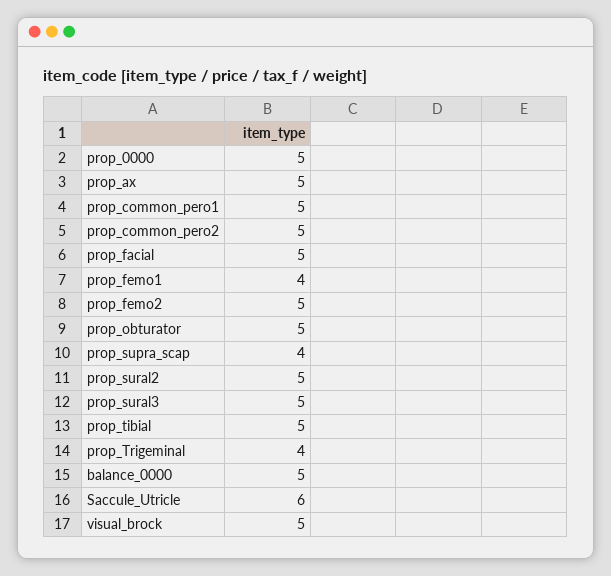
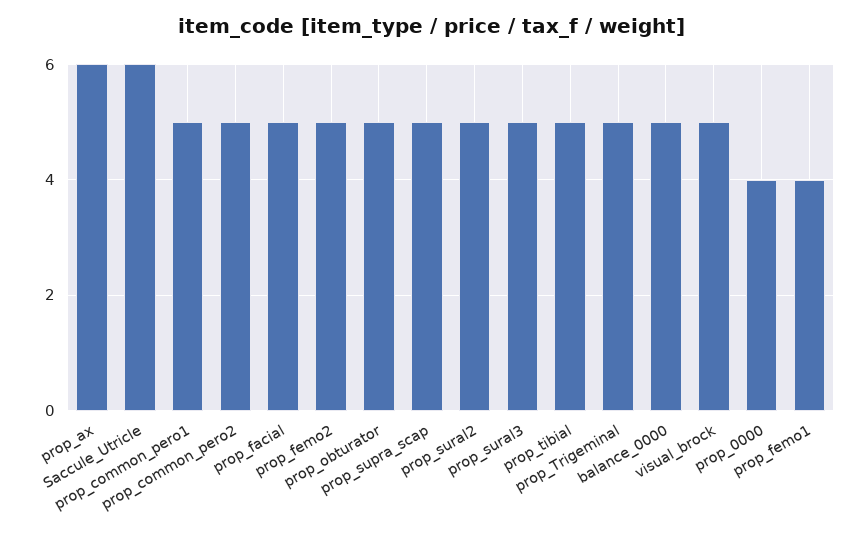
prop_0000: 5 -> 4
prop_ax: 5 -> 6
prop_supra_scap: 4 -> 5
prop_Trigeminal: 4 -> 5

